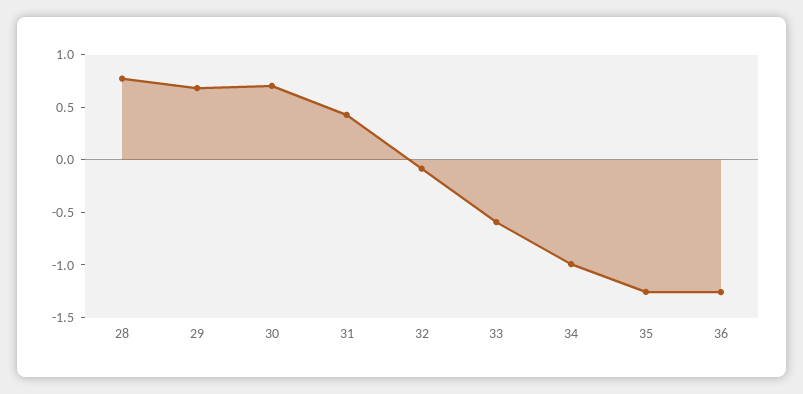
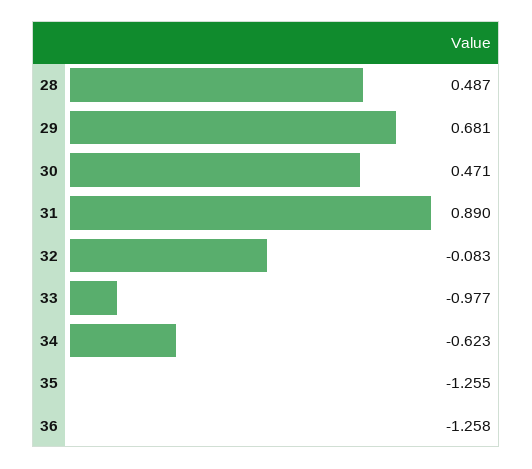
28: 0.8 -> 0.487
30: 0.7 -> 0.471
31: 0.4 -> 0.89
33: -0.6 -> -0.977
34: -1 -> -0.623

